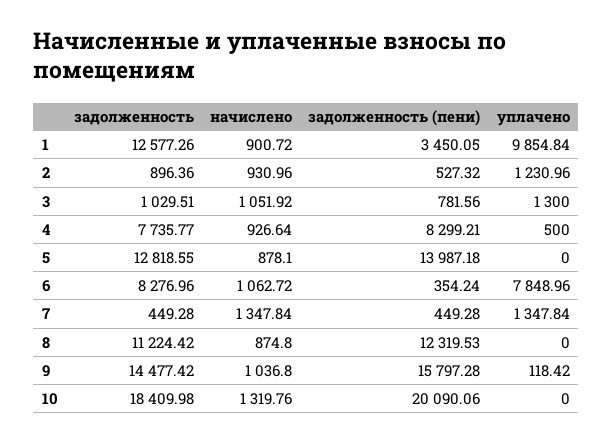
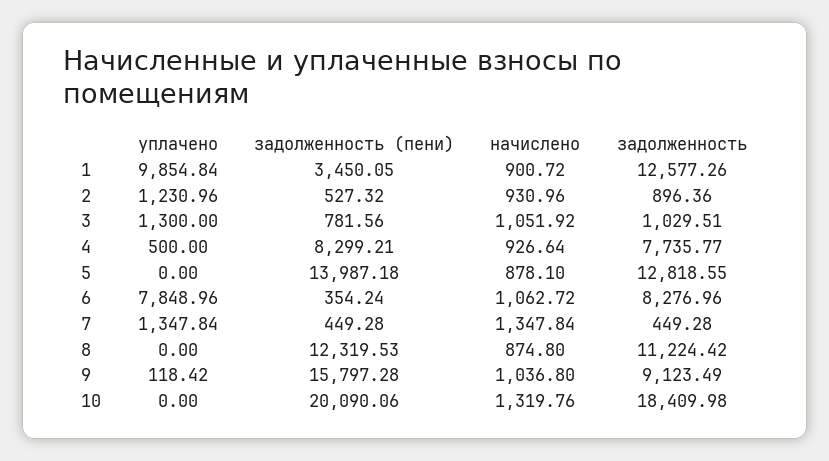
задолженность, 9: 14477.42 -> 9123.49

